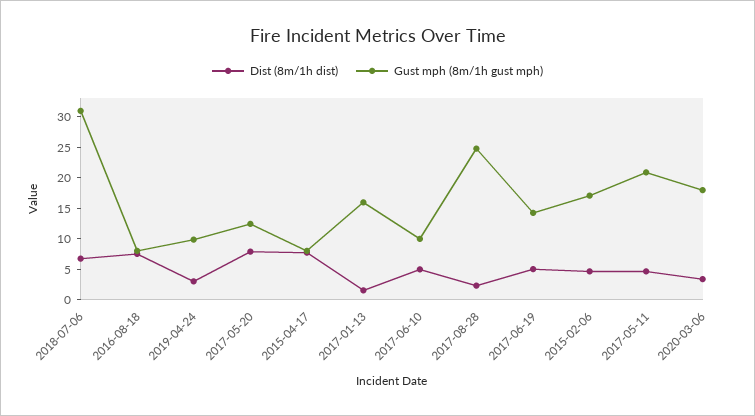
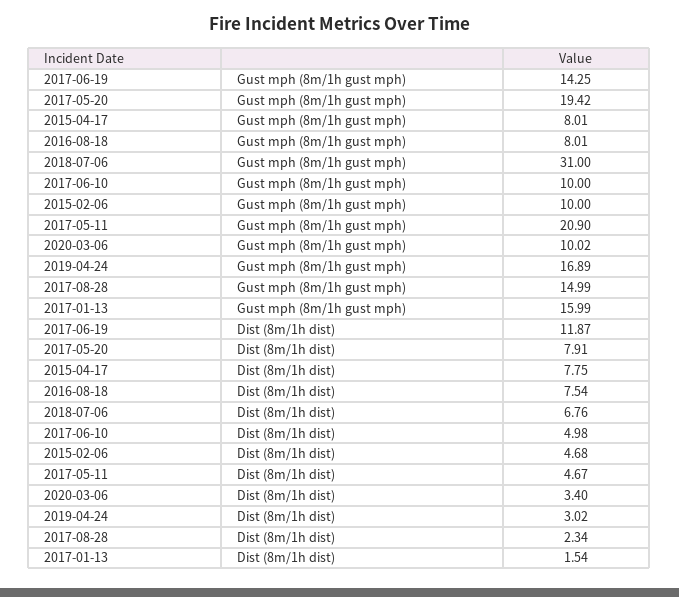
Gust mph (8m/1h gust mph), 2019-04-24: 10 -> 16.89
Gust mph (8m/1h gust mph), 2017-05-20: 12.5 -> 19.42
Gust mph (8m/1h gust mph), 2017-08-28: 25 -> 14.99
Dist (8m/1h dist), 2017-06-19: 5 -> 11.87
Gust mph (8m/1h gust mph), 2015-02-06: 17.5 -> 10
Gust mph (8m/1h gust mph), 2020-03-06: 17.5 -> 10.02

